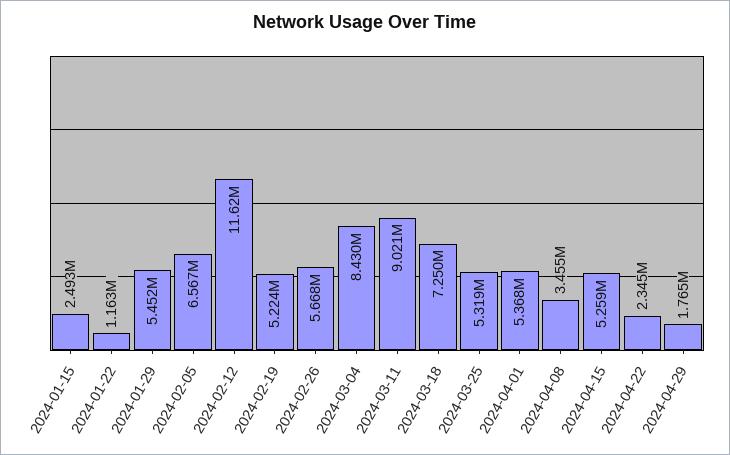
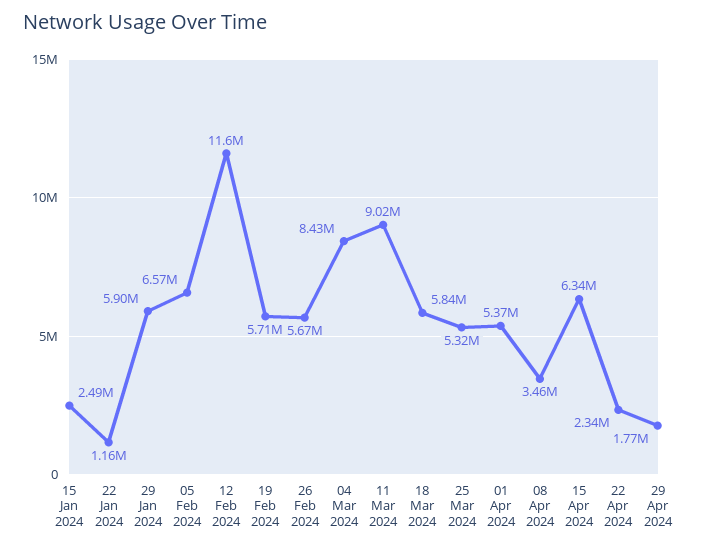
2024-01-29: 5452000 -> 5900000
2024-02-19: 5224000 -> 5710000
2024-03-18: 7250000 -> 5840000
2024-04-15: 5259000 -> 6340000

